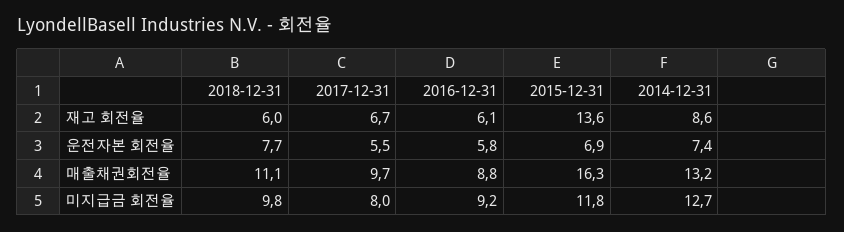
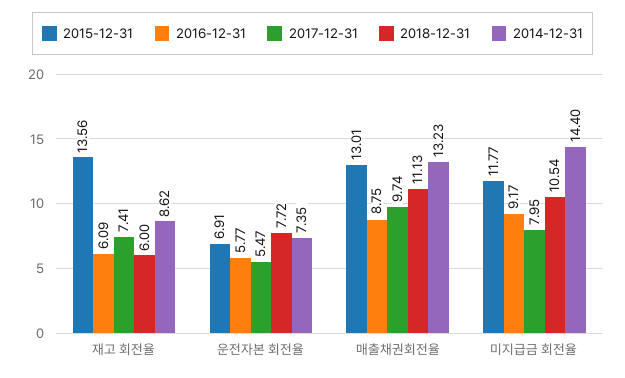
2017-12-31, 재고 회전율: 6.7 -> 7.41
2015-12-31, 매출채권회전율: 16.3 -> 13.01
2018-12-31, 미지급금 회전율: 9.8 -> 10.54
2014-12-31, 미지급금 회전율: 12.7 -> 14.4

